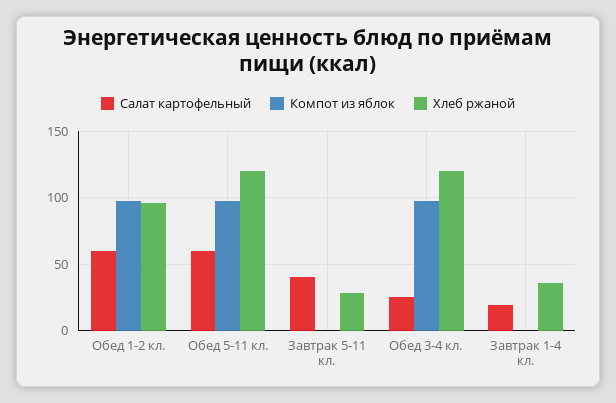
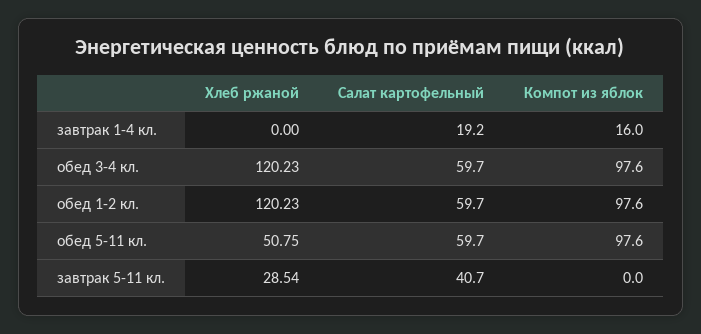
Хлеб ржаной, Обед 1-2 кл.: 95 -> 120.23
Хлеб ржаной, Обед 5-11 кл.: 120 -> 50.75
Салат картофельный, Обед 3-4 кл.: 25 -> 59.7
Компот из яблок, Завтрак 1-4 кл.: 0 -> 16
Хлеб ржаной, Завтрак 1-4 кл.: 35 -> 0

